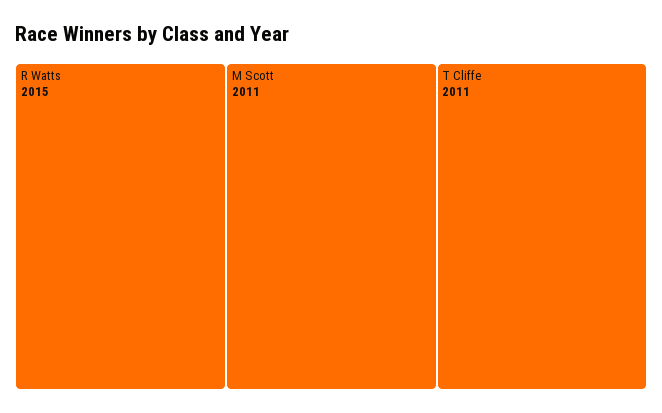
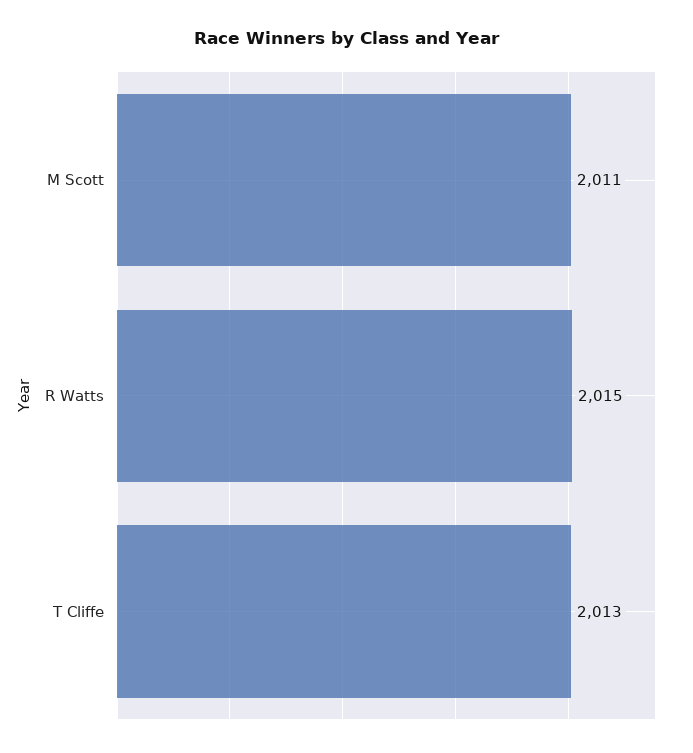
T Cliffe: 2011 -> 2013

